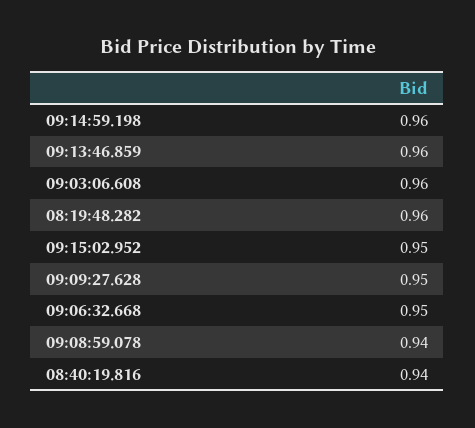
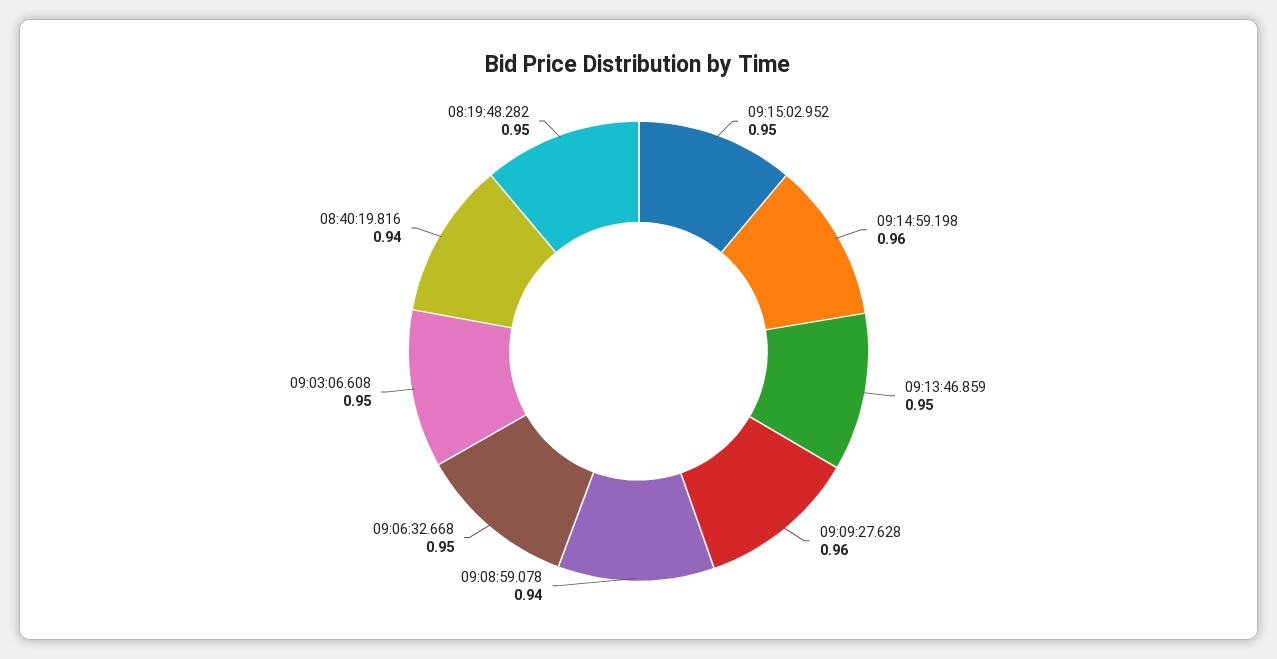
09:13:46.859: 0.96 -> 0.95
09:03:06.608: 0.96 -> 0.95
08:19:48.282: 0.96 -> 0.95
09:09:27.628: 0.95 -> 0.96

